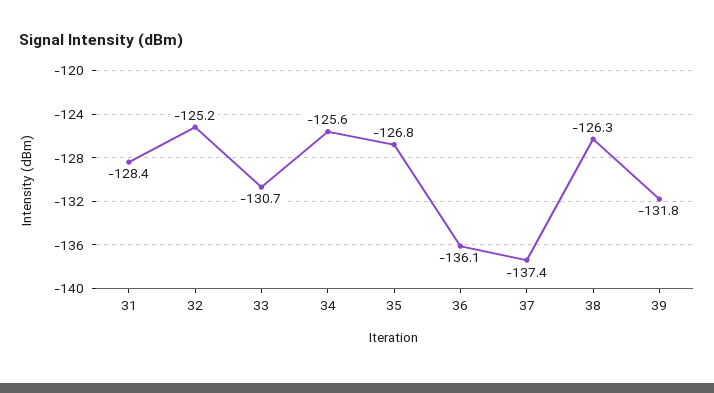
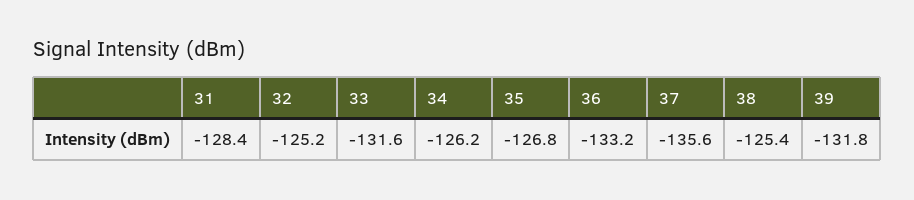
33: -130.7 -> -131.6
34: -125.6 -> -126.2
36: -136.1 -> -133.2
37: -137.4 -> -135.6
38: -126.3 -> -125.4

